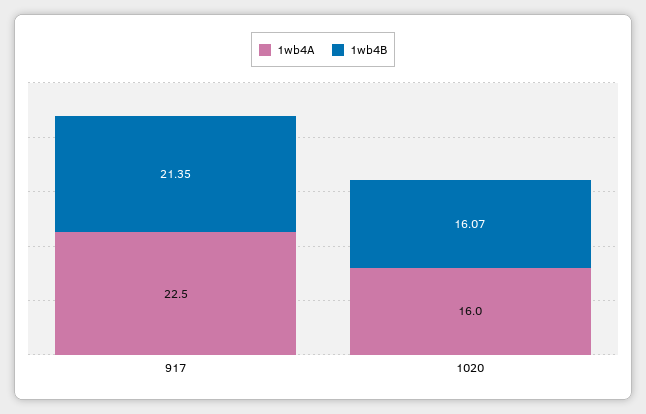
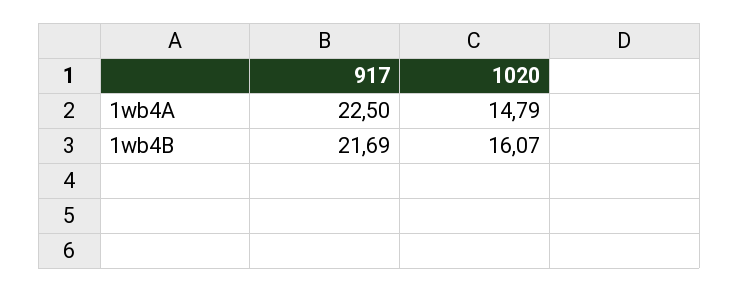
1wb4B, 917: 21.35 -> 21.69
1wb4A, 1020: 16 -> 14.79

